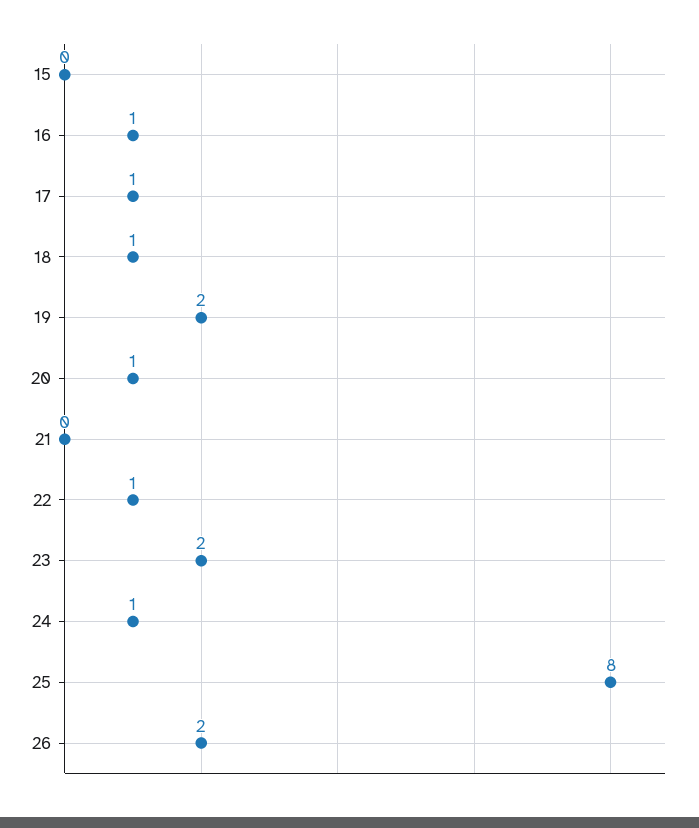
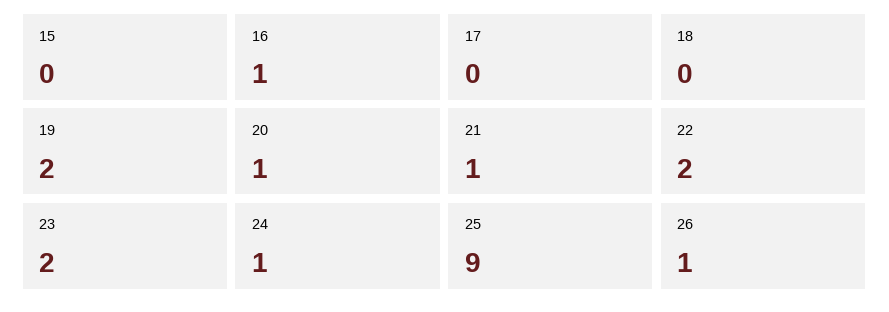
17: 1 -> 0
18: 1 -> 0
21: 0 -> 1
22: 1 -> 2
25: 8 -> 9
26: 2 -> 1

